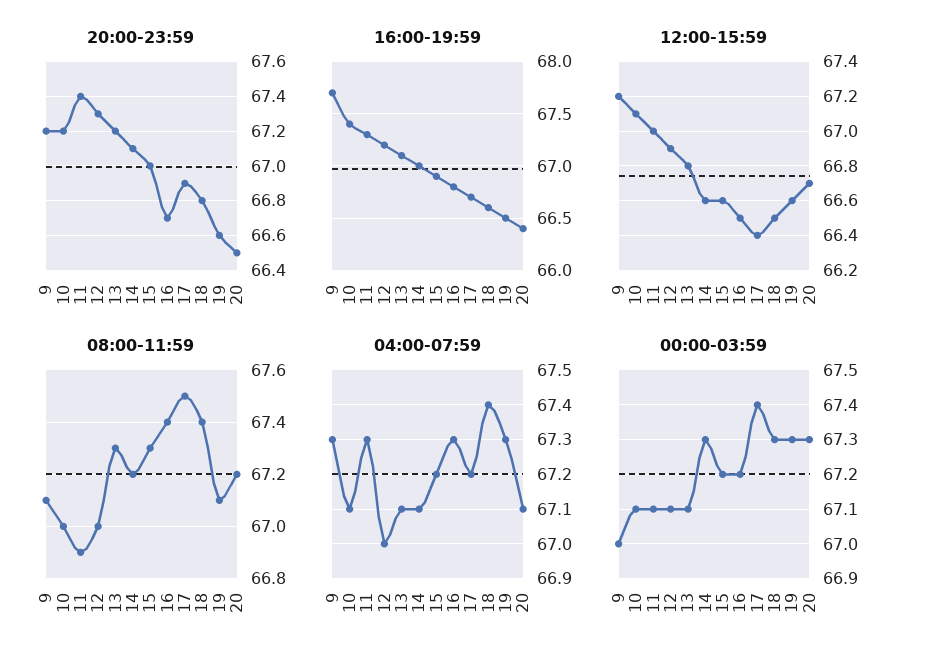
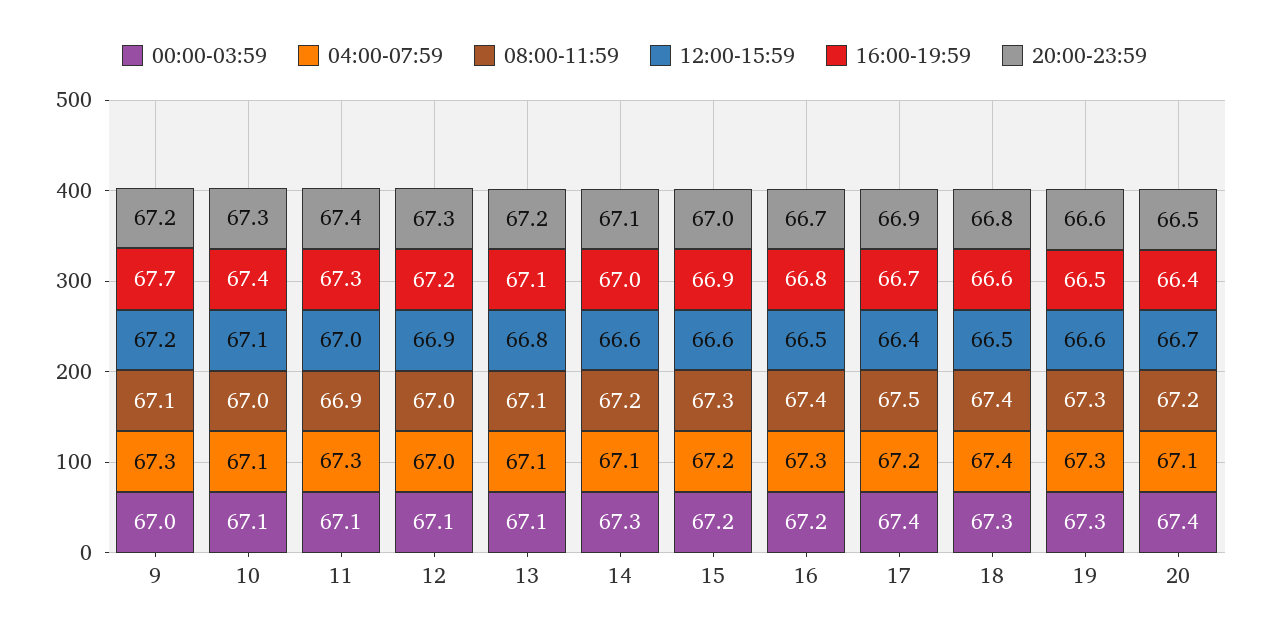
20:00-23:59, 10: 67.2 -> 67.3
08:00-11:59, 13: 67.3 -> 67.1
08:00-11:59, 19: 67.1 -> 67.3
00:00-03:59, 20: 67.3 -> 67.4

